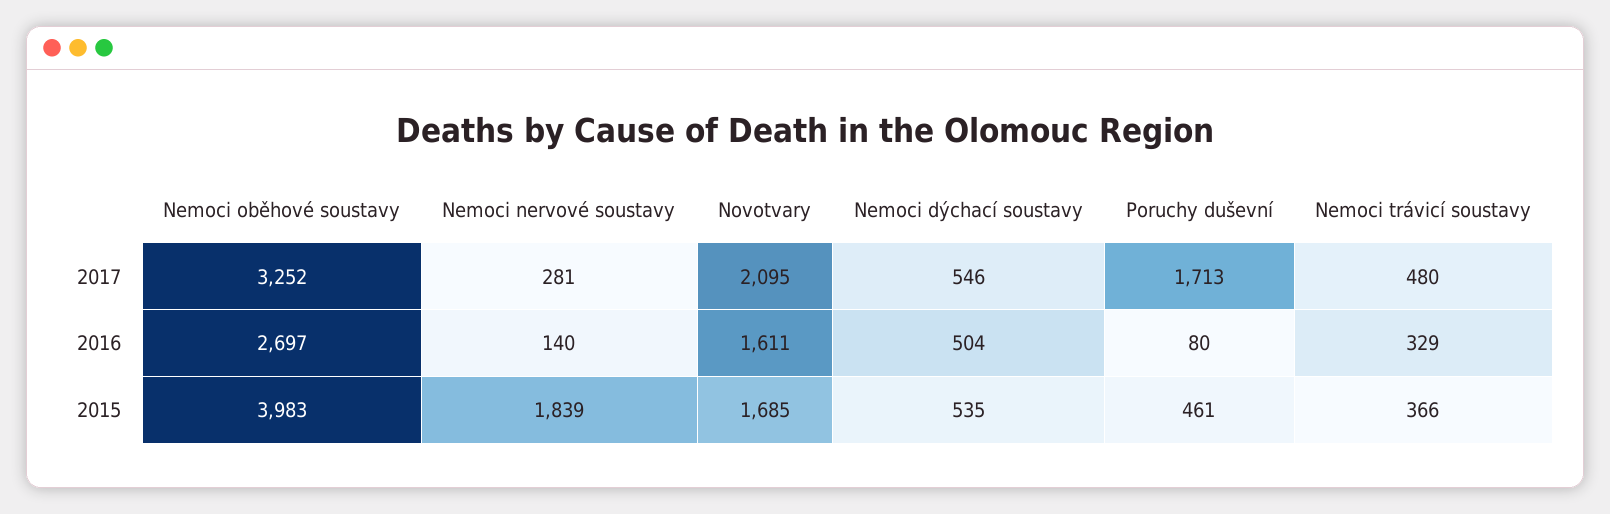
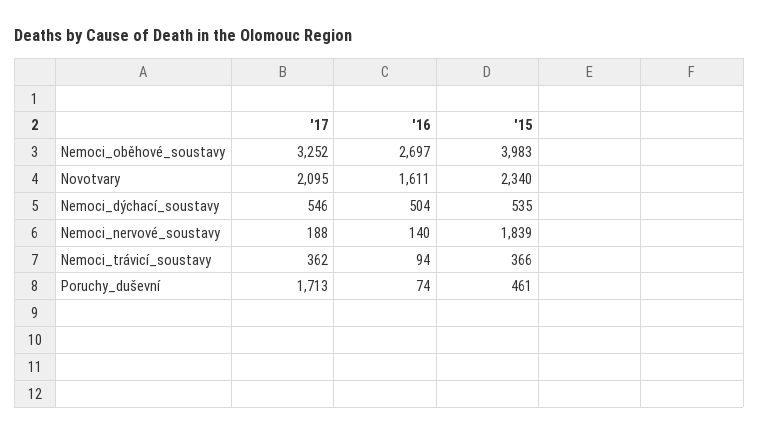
Nemoci nervové soustavy, 2017: 281 -> 188
Nemoci trávicí soustavy, 2017: 480 -> 362
Poruchy duševní, 2016: 80 -> 74
Nemoci trávicí soustavy, 2016: 329 -> 94
Novotvary, 2015: 1685 -> 2340

